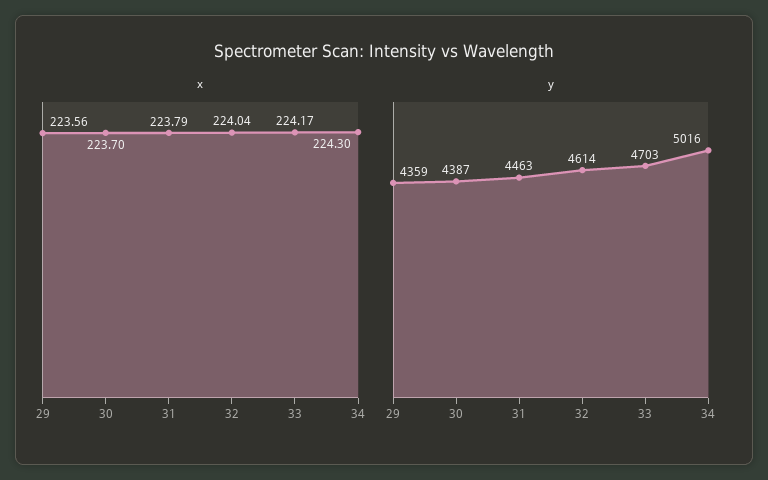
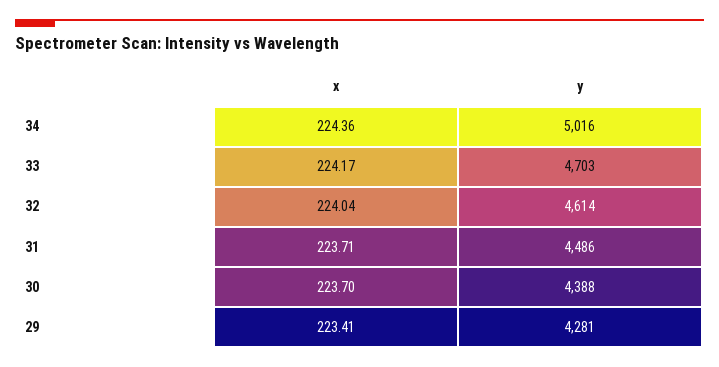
x, 29: 223.56 -> 223.41
x, 31: 223.79 -> 223.71
x, 34: 224.3 -> 224.36
y, 29: 4359 -> 4281
y, 30: 4387 -> 4388
y, 31: 4463 -> 4486

